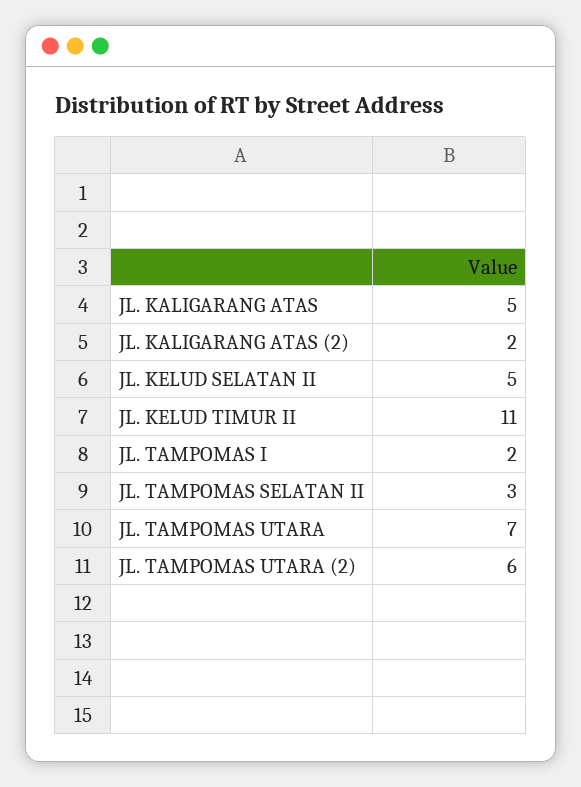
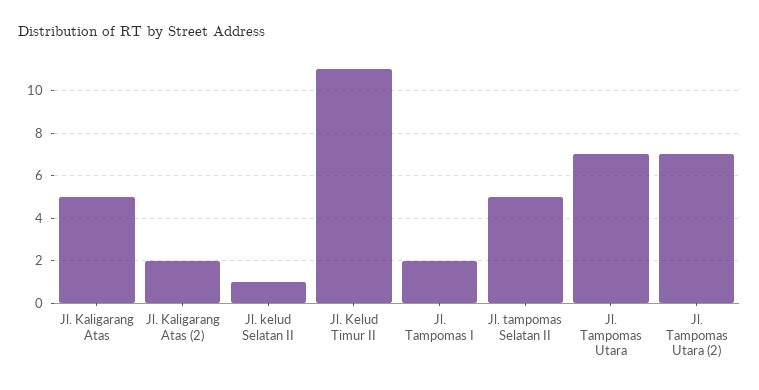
JL. KELUD SELATAN II: 5 -> 1
JL. TAMPOMAS SELATAN II: 3 -> 5
JL. TAMPOMAS UTARA (2): 6 -> 7

